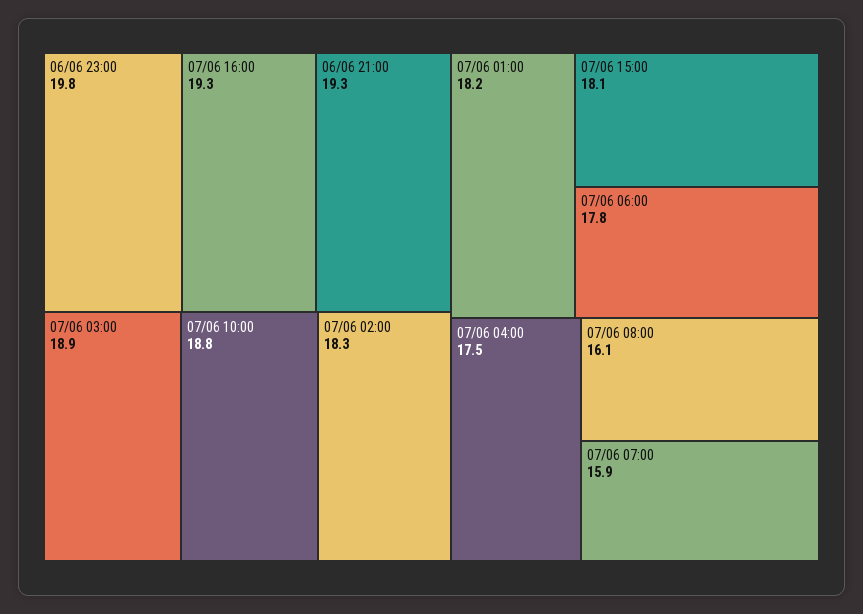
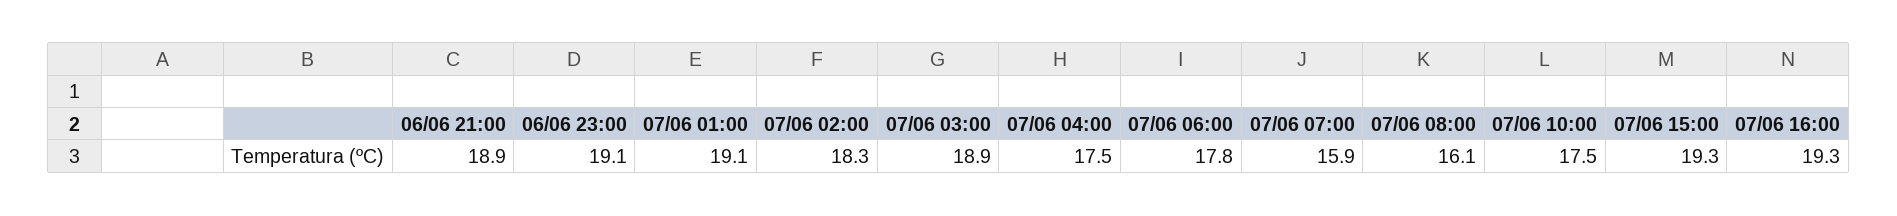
06/06 23:00: 19.8 -> 19.1
06/06 21:00: 19.3 -> 18.9
07/06 10:00: 18.8 -> 17.5
07/06 01:00: 18.2 -> 19.1
07/06 15:00: 18.1 -> 19.3

